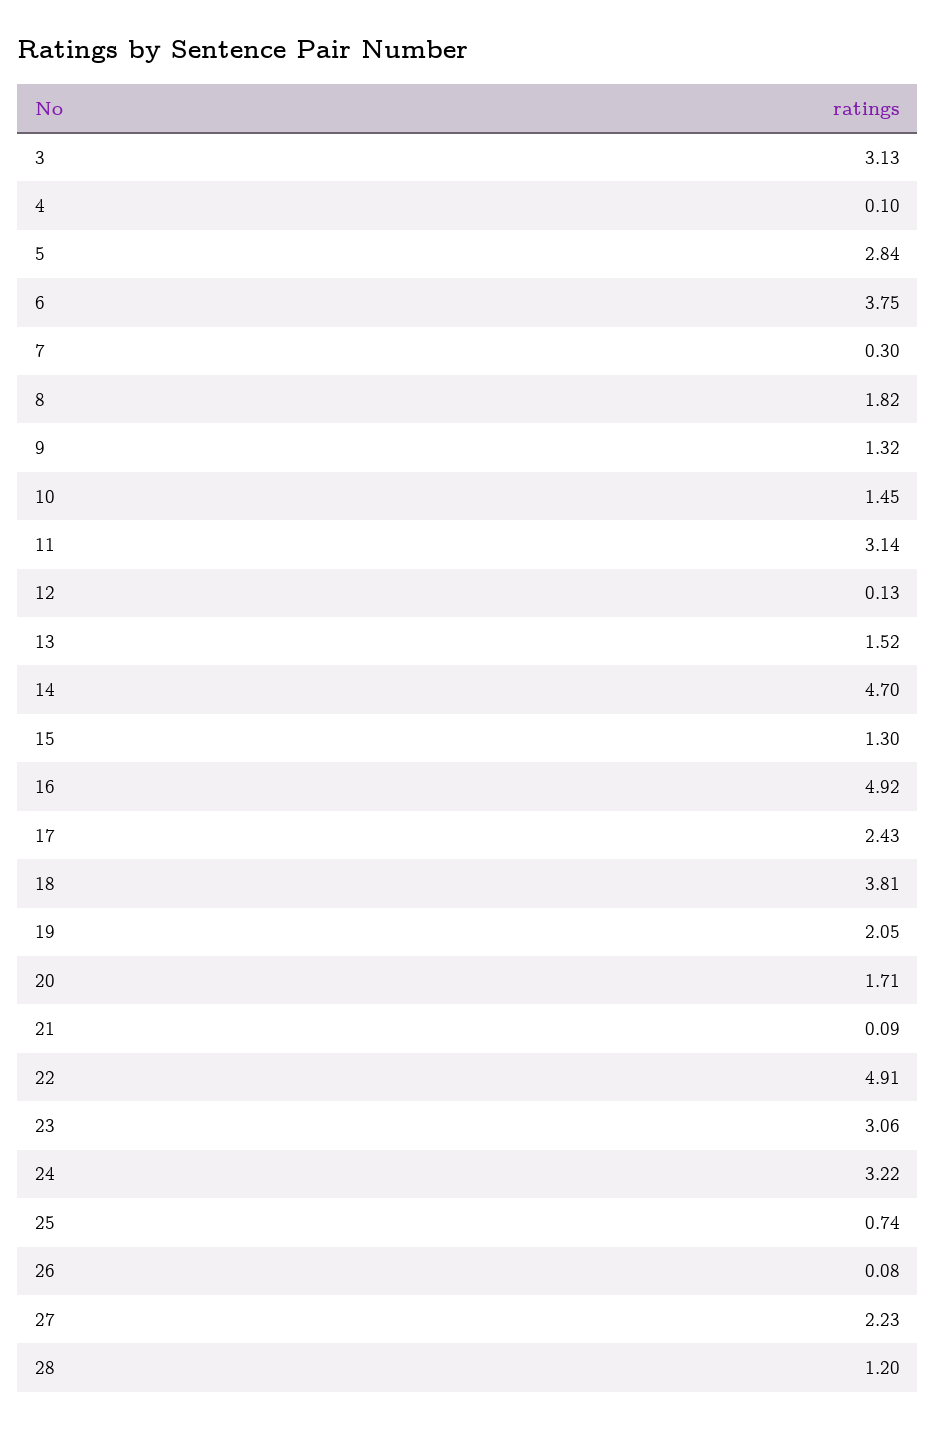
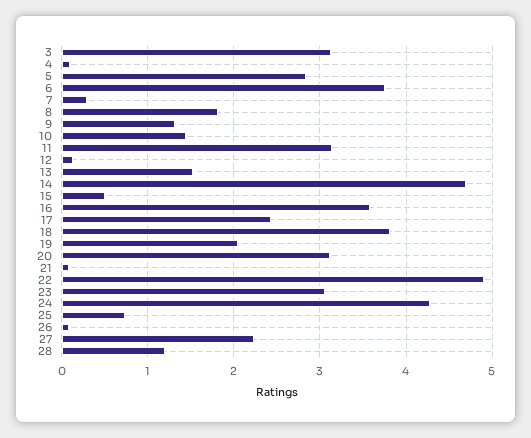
15: 1.3 -> 0.5
16: 4.92 -> 3.6
20: 1.71 -> 3.1
24: 3.22 -> 4.3

